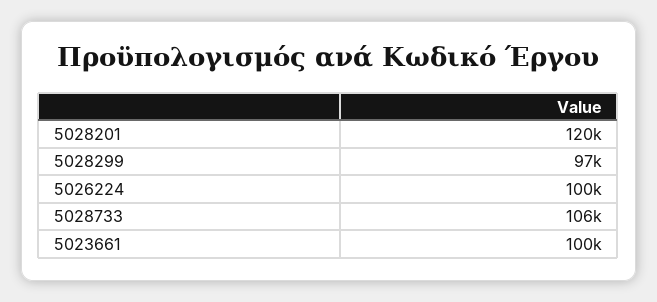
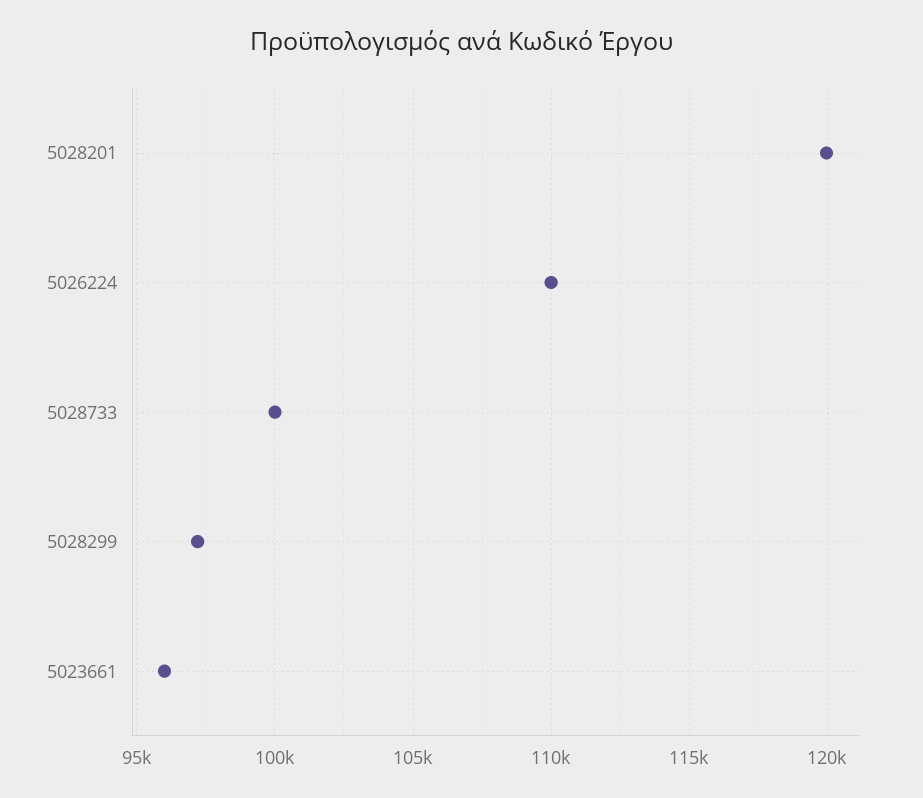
5026224: 100000 -> 110000
5028733: 106000 -> 100000
5023661: 100000 -> 96000

